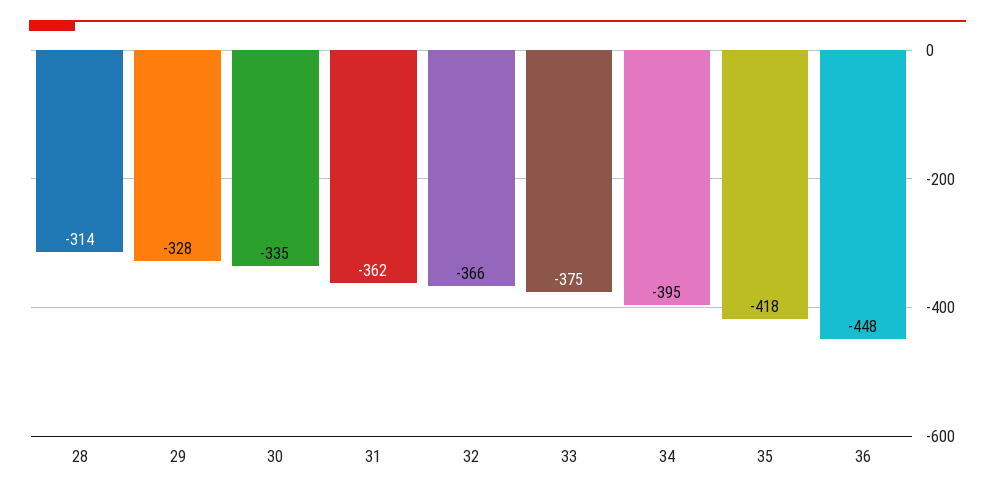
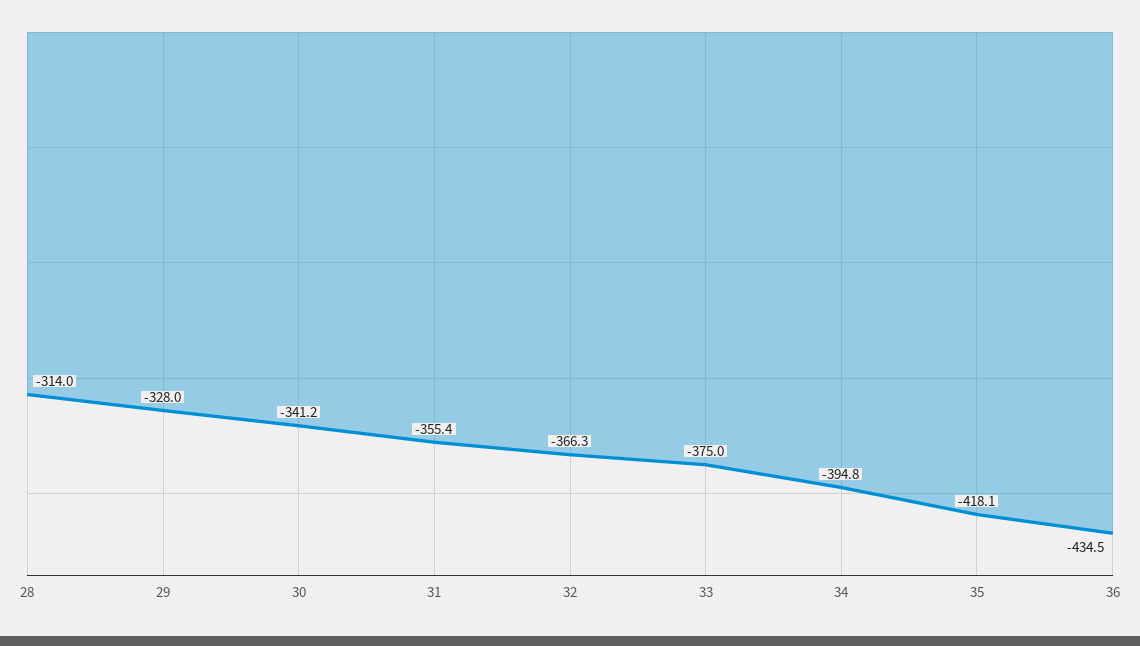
30: -335 -> -341.2
31: -362 -> -355.4
36: -448 -> -434.5

